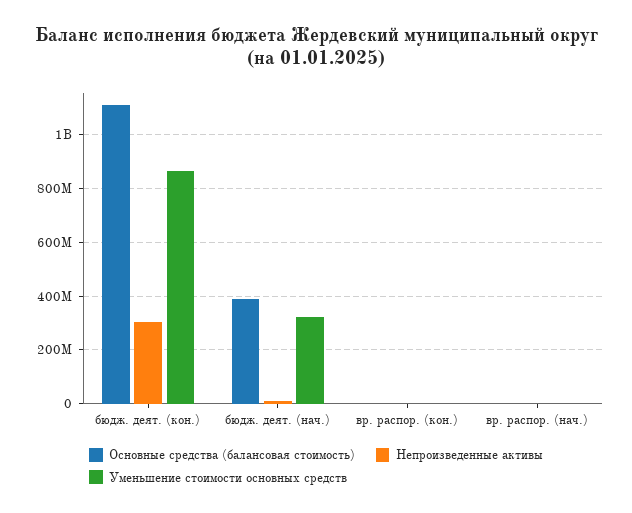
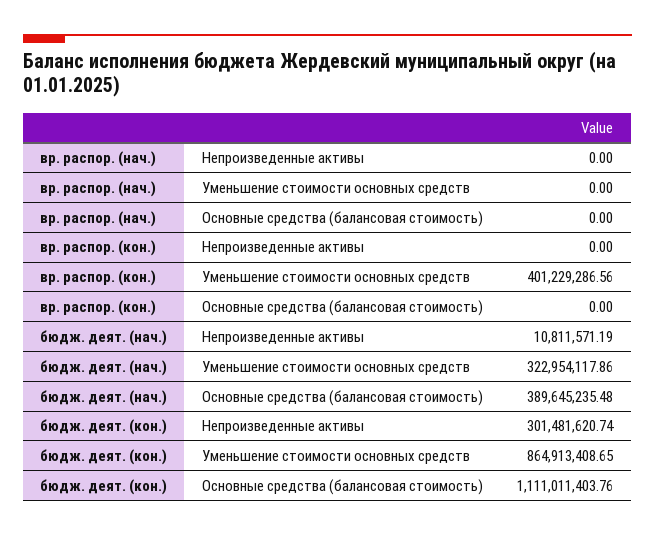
Уменьшение стоимости основных средств, вр. распор. (кон.): 0 -> 401229286.56

